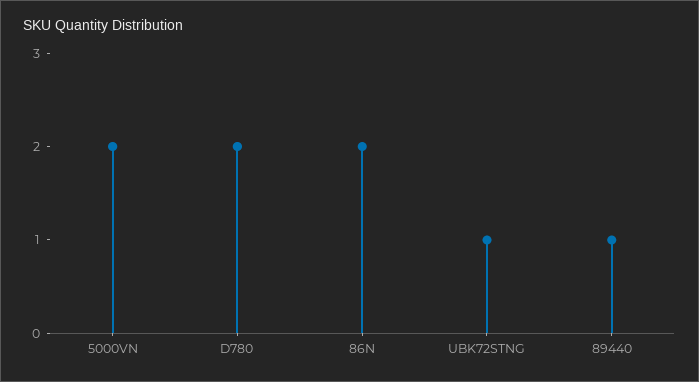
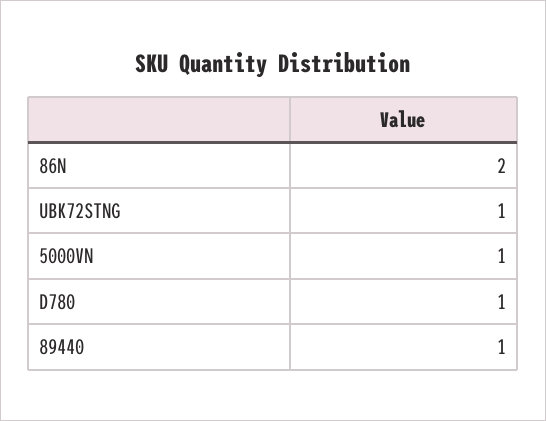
5000VN: 2 -> 1
D780: 2 -> 1

